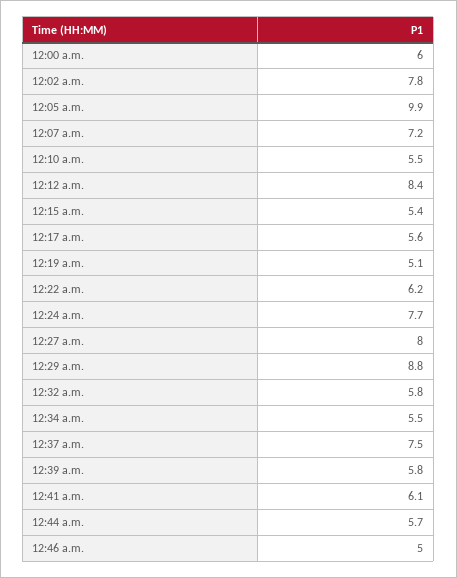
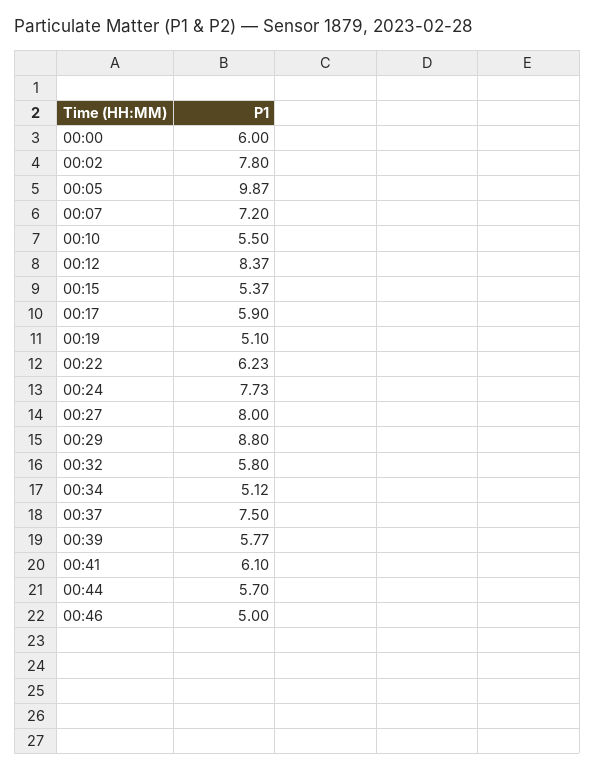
12:17 a.m.: 5.6 -> 5.9
12:34 a.m.: 5.5 -> 5.12

